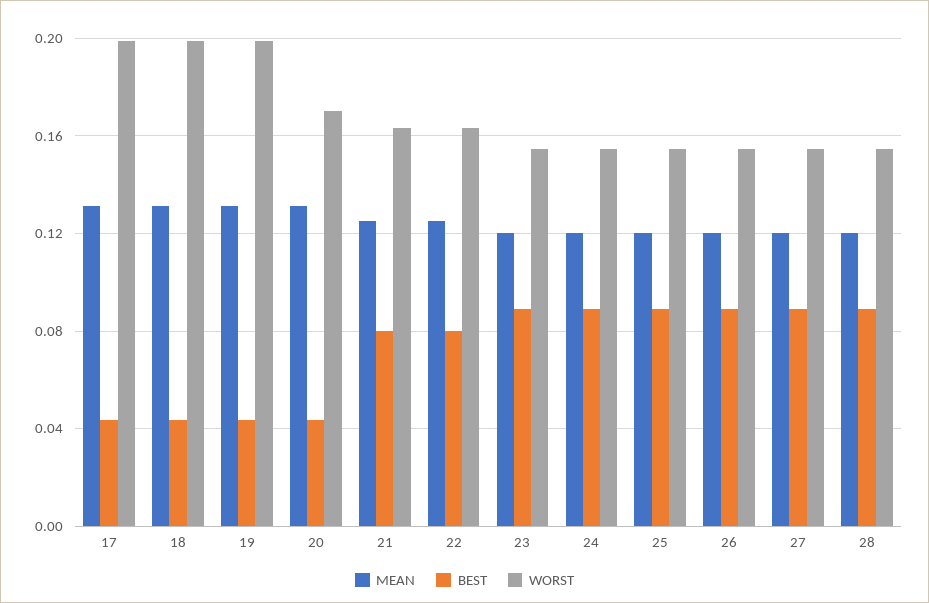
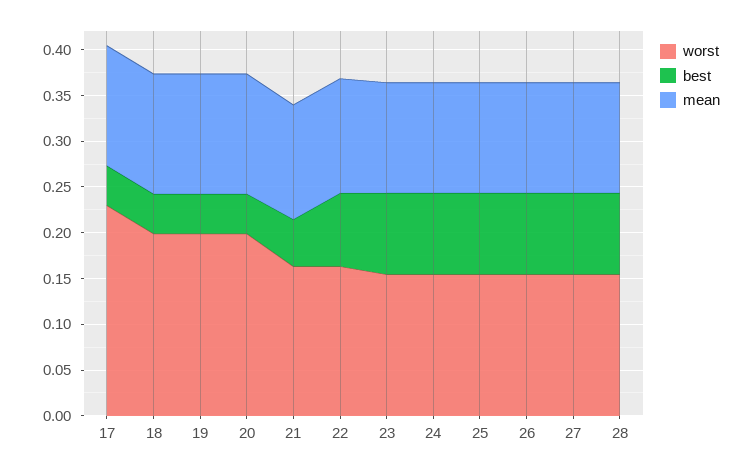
WORST, 17: 0.2 -> 0.23
WORST, 20: 0.17 -> 0.2
BEST, 21: 0.08 -> 0.05

